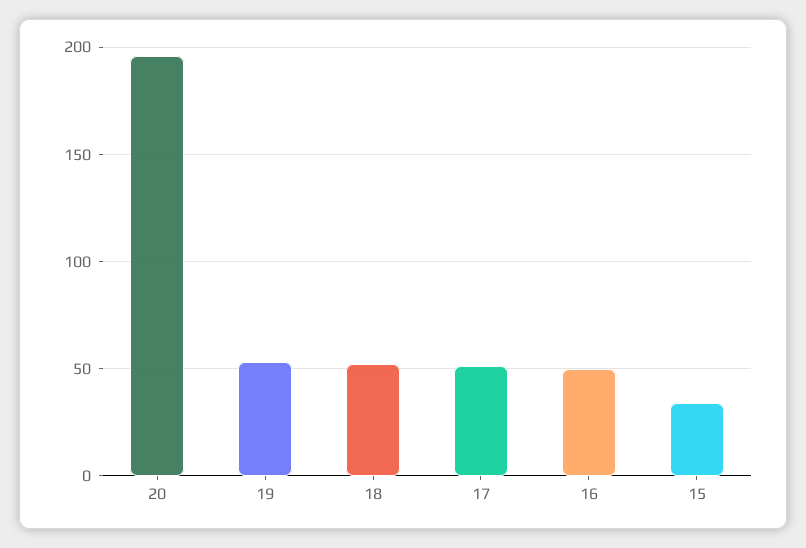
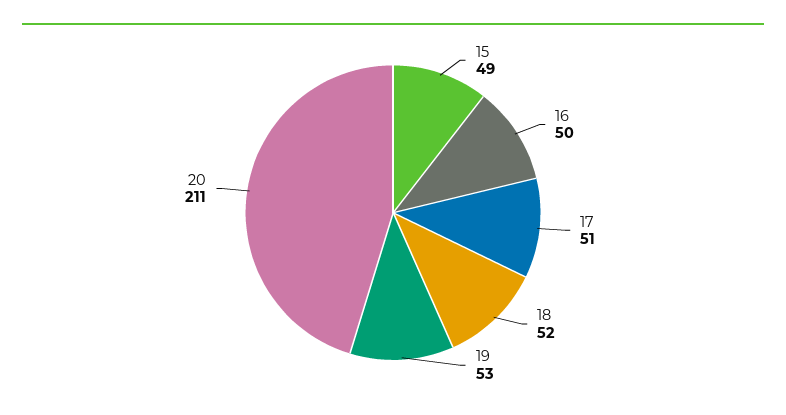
20: 195 -> 211
15: 35 -> 49

